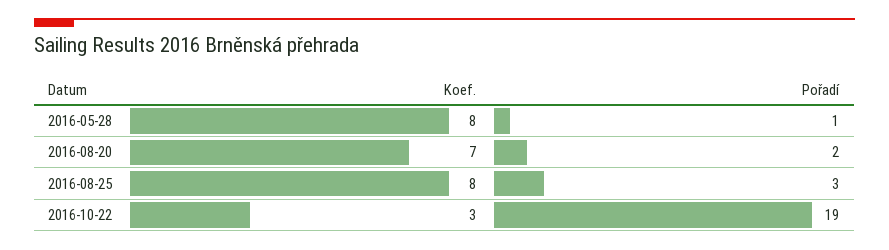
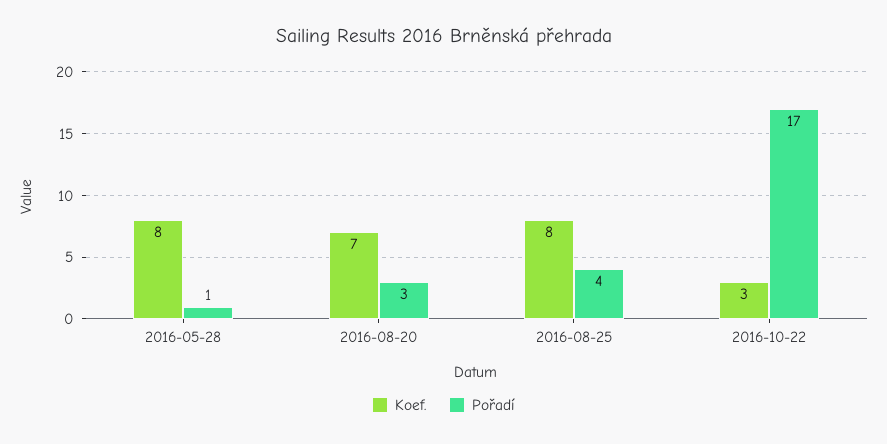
Pořadí, 2016-08-20: 2 -> 3
Pořadí, 2016-08-25: 3 -> 4
Pořadí, 2016-10-22: 19 -> 17

